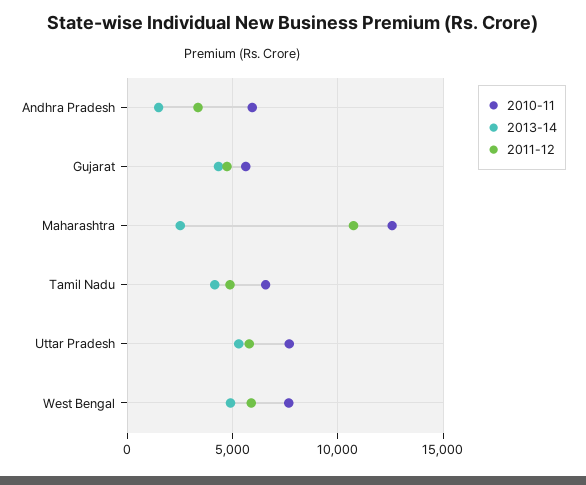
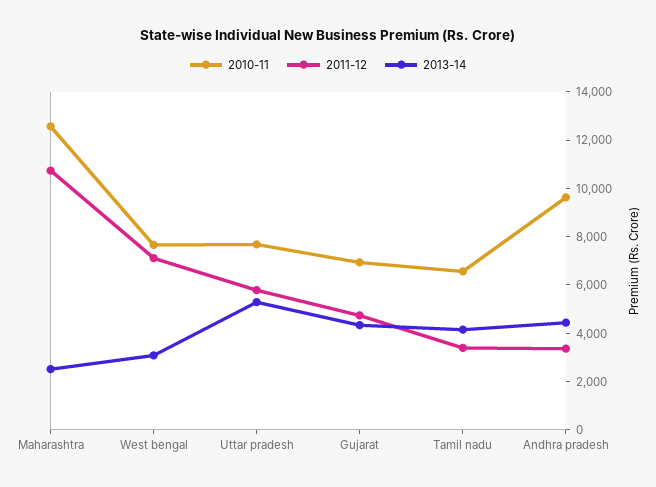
2010-11, Andhra Pradesh: 6000 -> 9500
2013-14, Andhra Pradesh: 1500 -> 4500
2010-11, Gujarat: 5500 -> 7000
2011-12, Tamil Nadu: 5000 -> 3500
2013-14, West Bengal: 5000 -> 3000
2011-12, West Bengal: 6000 -> 7000

